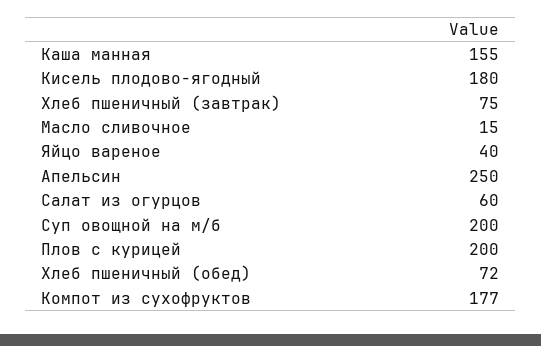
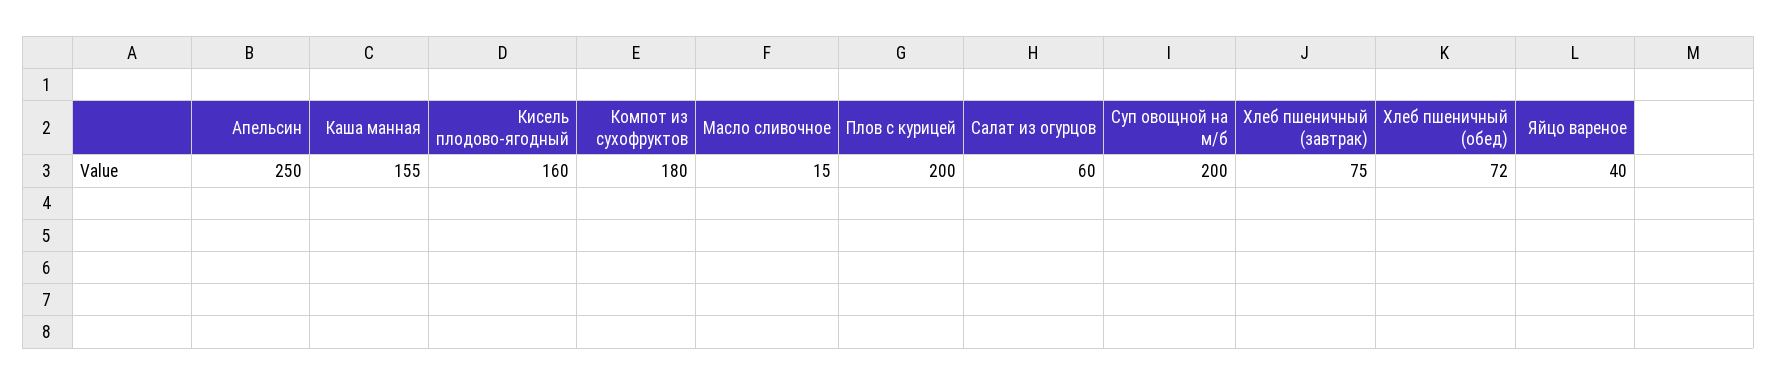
Кисель плодово-ягодный: 180 -> 160
Компот из сухофруктов: 177 -> 180

